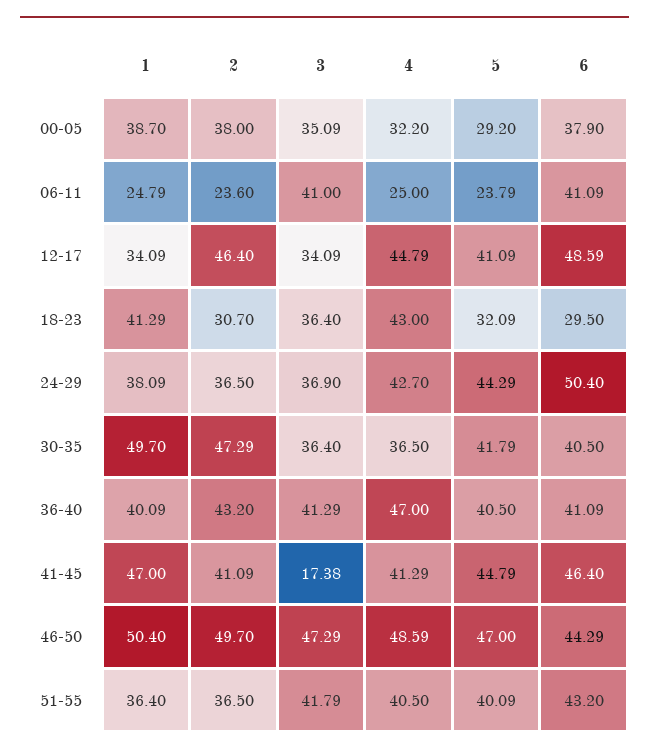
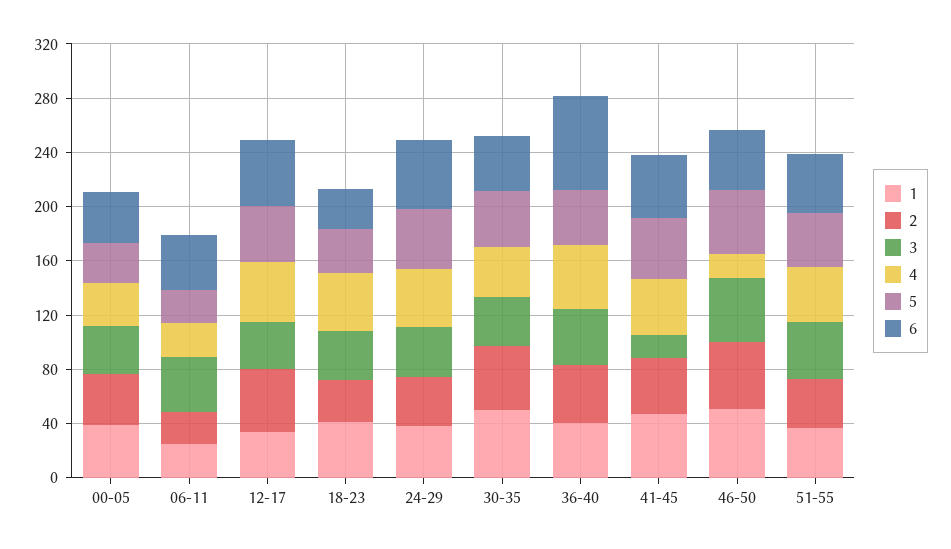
6, 36-40: 41.09 -> 70
4, 46-50: 48.59 -> 20

